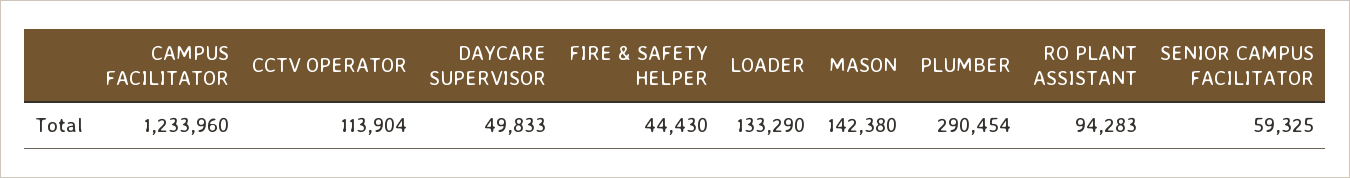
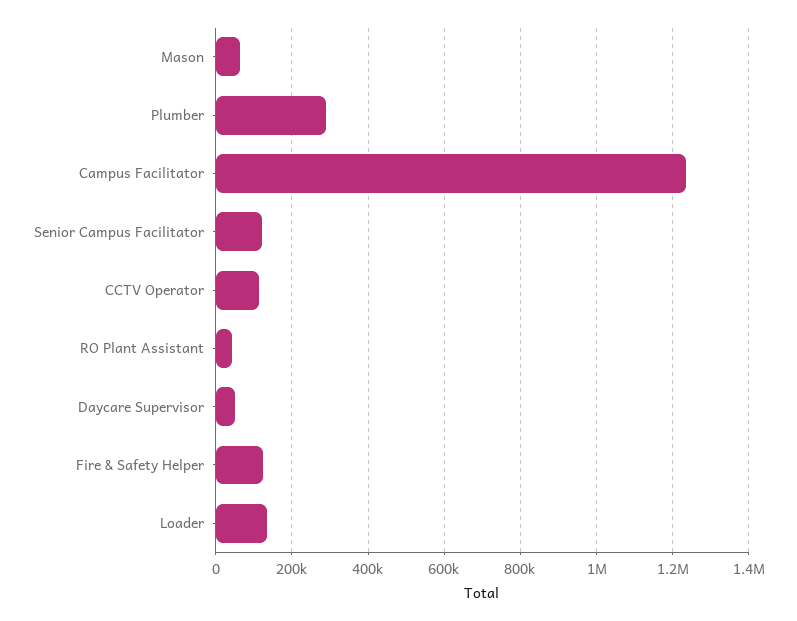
FIRE & SAFETY HELPER: 44430 -> 120000
MASON: 142380 -> 60000
RO PLANT ASSISTANT: 94283 -> 40000
SENIOR CAMPUS FACILITATOR: 59325 -> 120000

